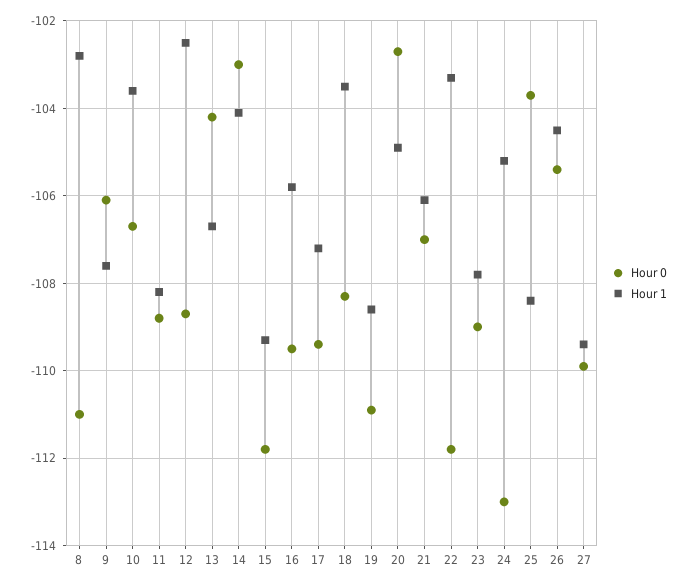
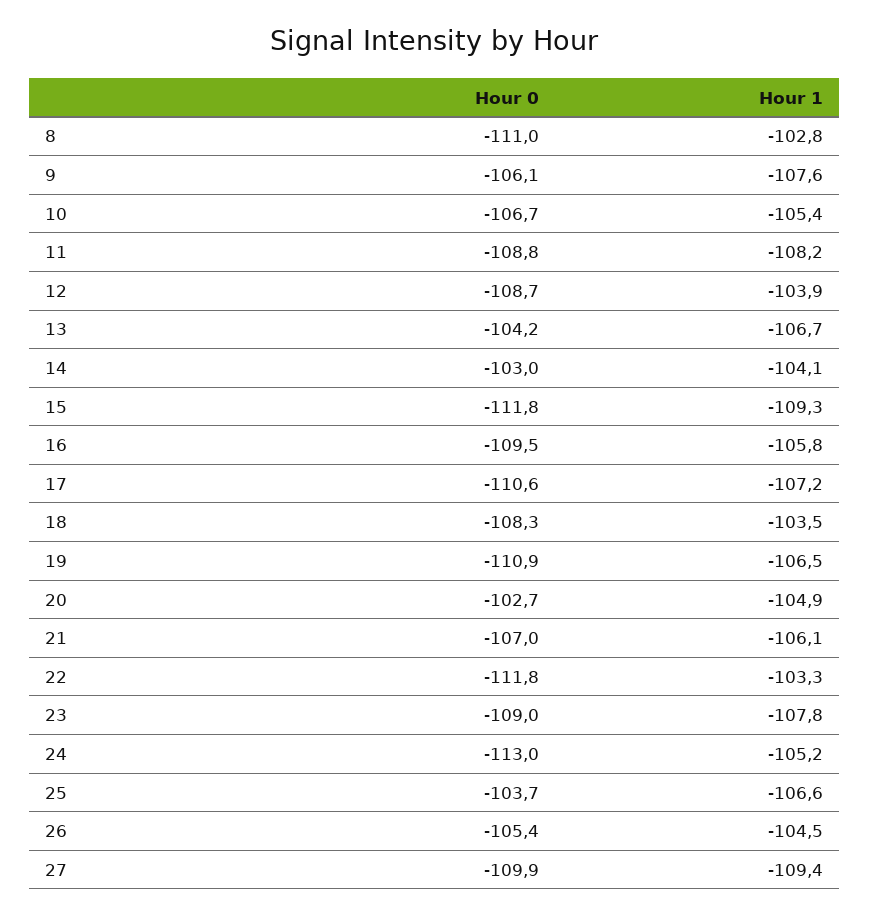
Hour 1, 10: -103.5 -> -105.4
Hour 1, 12: -102.5 -> -103.9
Hour 0, 17: -109.5 -> -110.6
Hour 1, 19: -108.5 -> -106.5
Hour 1, 25: -108.5 -> -106.6

